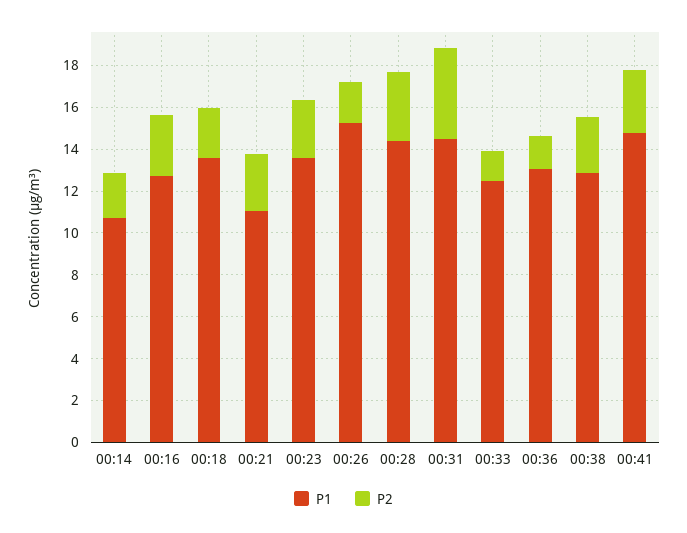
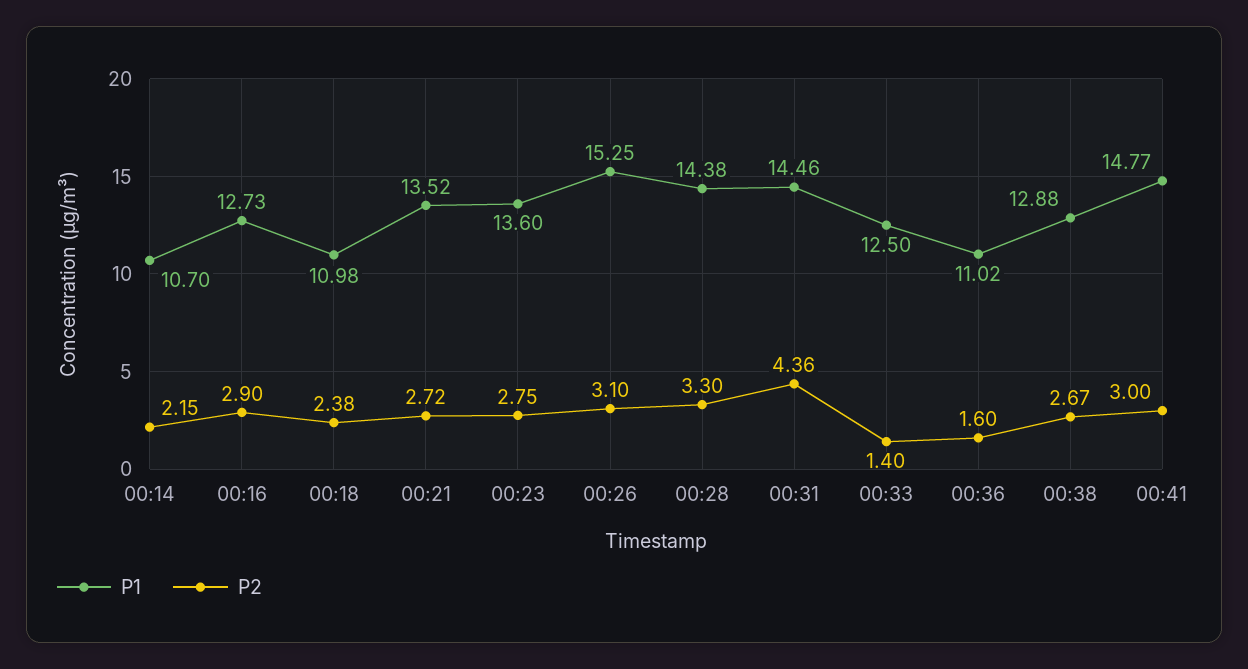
P1, 00:18: 13.5 -> 10.98
P1, 00:21: 11 -> 13.52
P2, 00:26: 2 -> 3.1
P1, 00:36: 13 -> 11.02

